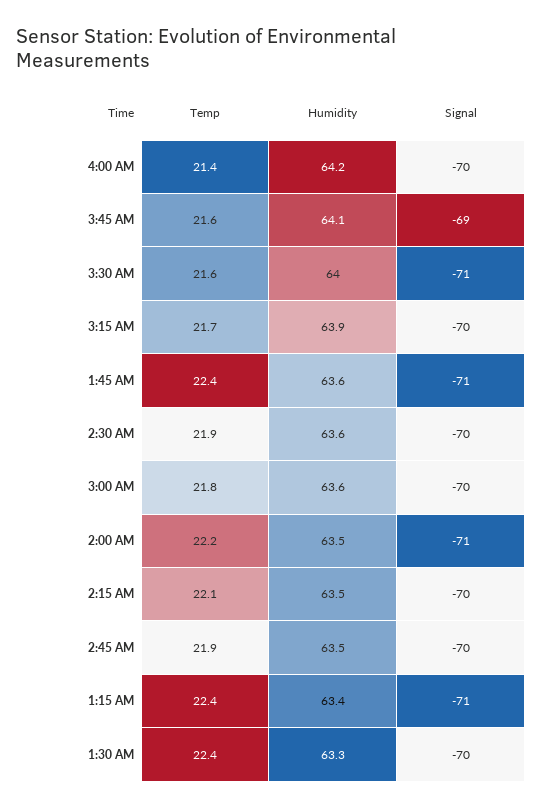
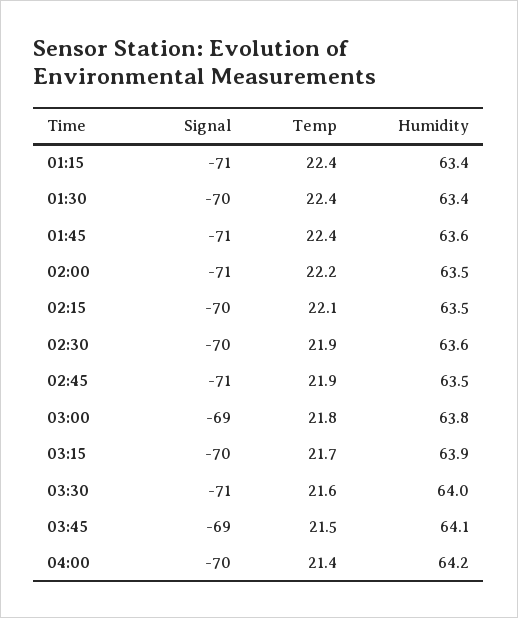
Temp, 3:45 AM: 21.6 -> 21.5
Humidity, 3:00 AM: 63.6 -> 63.8
Signal, 3:00 AM: -70 -> -69
Signal, 2:45 AM: -70 -> -71
Humidity, 1:30 AM: 63.3 -> 63.4

